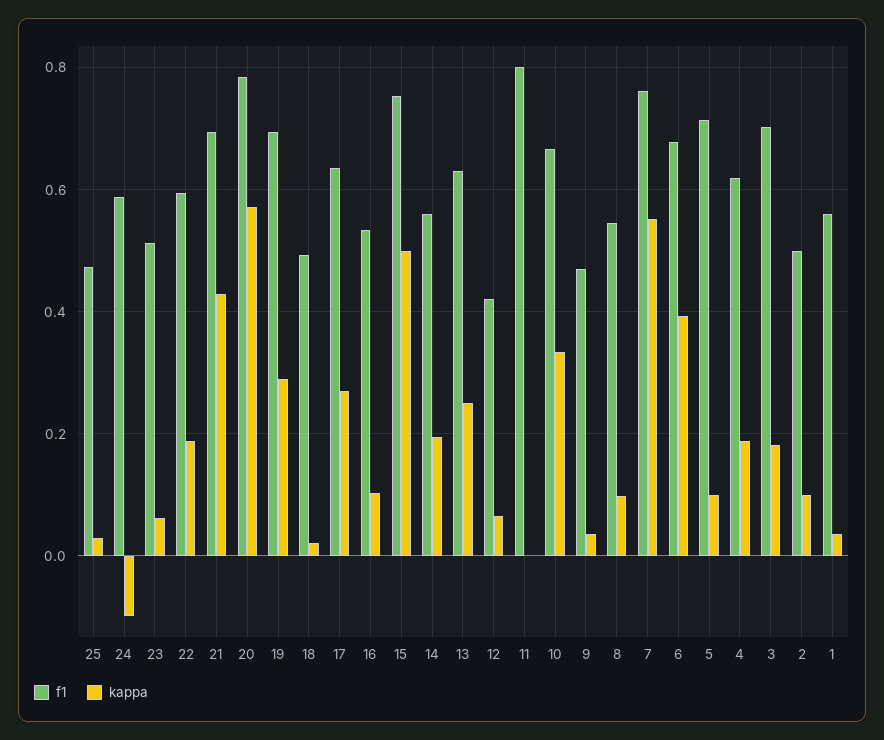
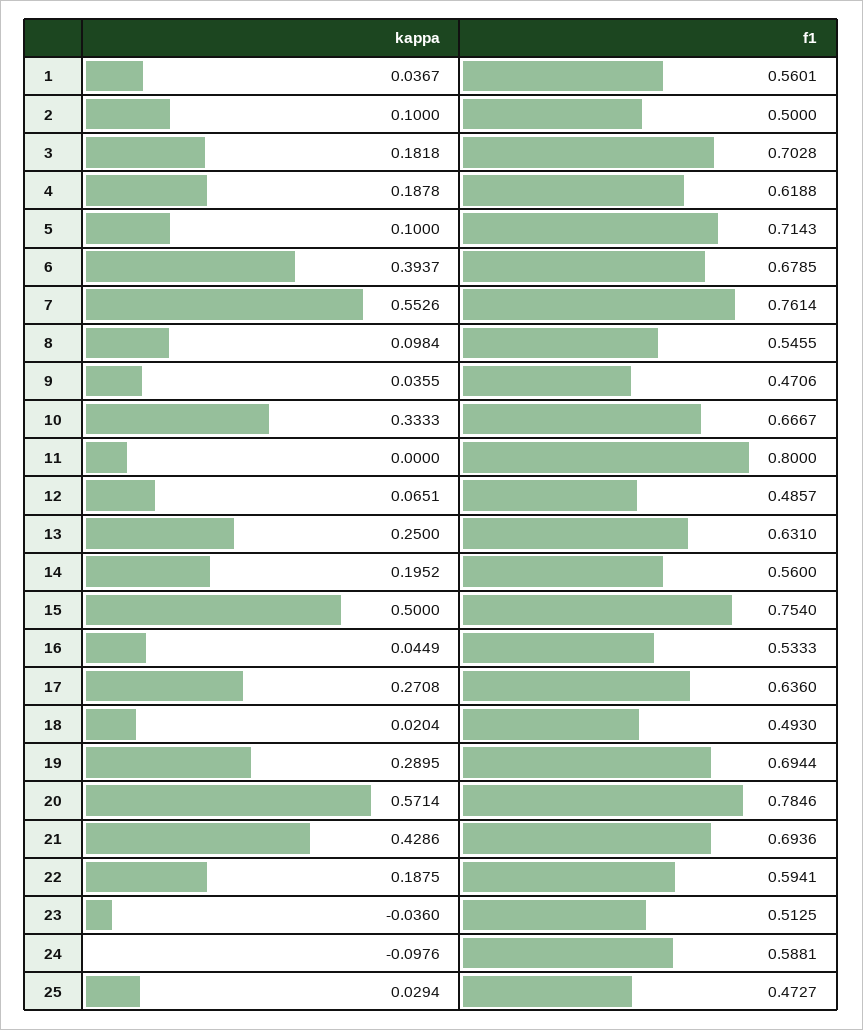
kappa, 23: 0.06 -> -0.036
kappa, 16: 0.1 -> 0.0449
f1, 12: 0.42 -> 0.4857

